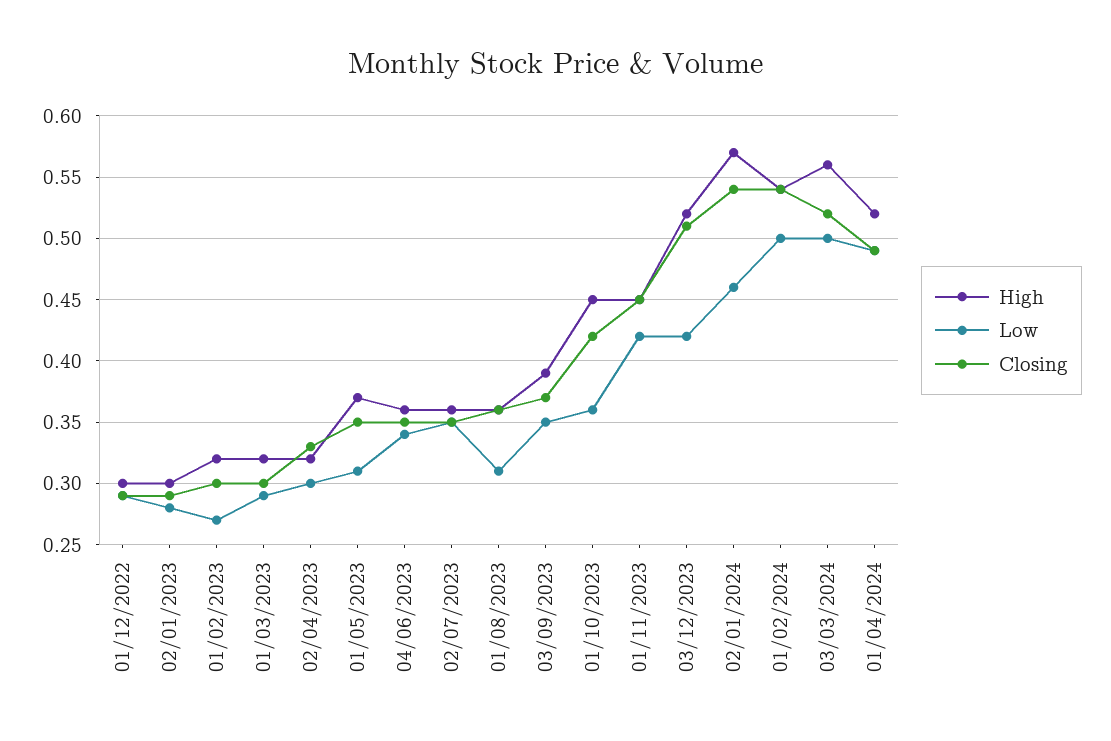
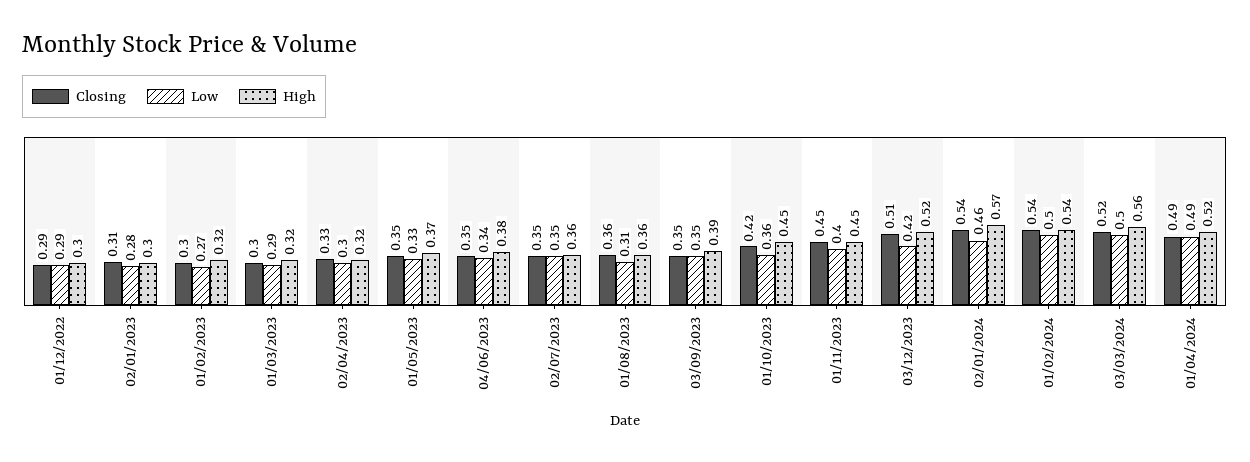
Closing, 02/01/2023: 0.29 -> 0.31
Low, 01/05/2023: 0.31 -> 0.33
High, 04/06/2023: 0.36 -> 0.38
Closing, 03/09/2023: 0.37 -> 0.35
Low, 01/11/2023: 0.42 -> 0.4

